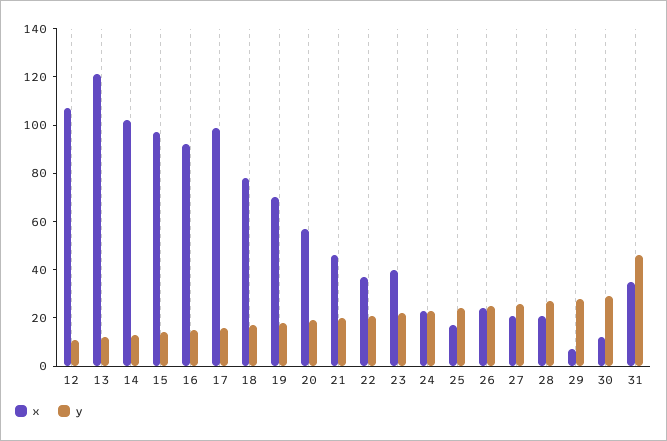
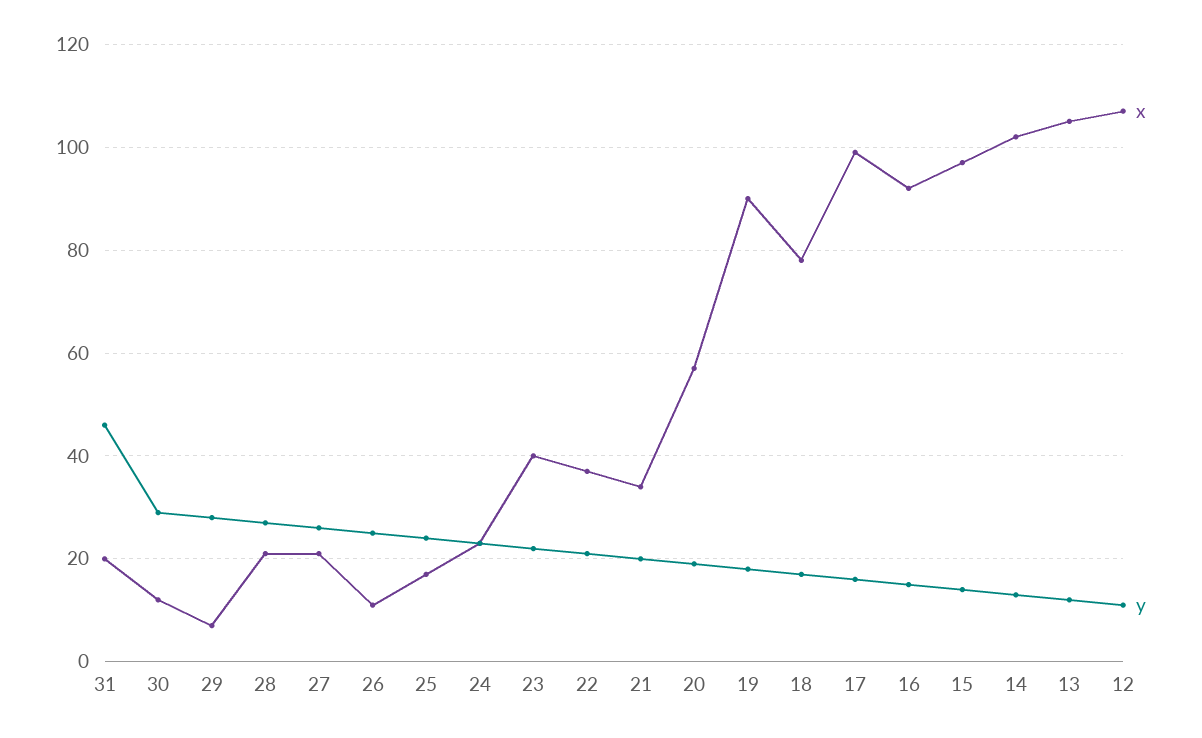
x, 13: 120 -> 105
x, 19: 70 -> 90
x, 21: 45 -> 35
x, 26: 25 -> 10
x, 31: 35 -> 20

